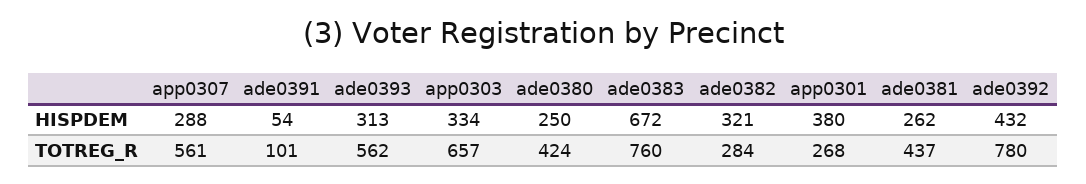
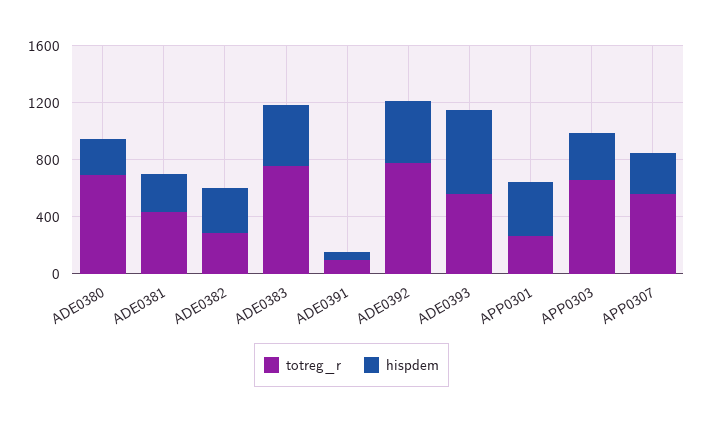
HISPDEM, ade0393: 313 -> 600
HISPDEM, ade0383: 672 -> 400
TOTREG_R, ade0380: 424 -> 700

